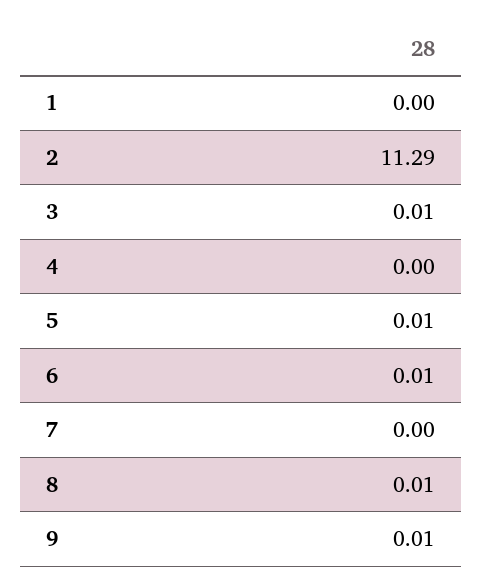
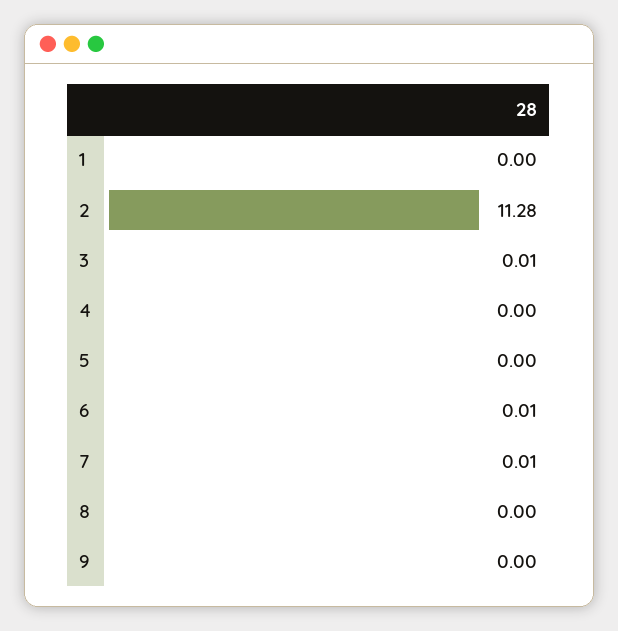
2: 11.29 -> 11.28
5: 0.01 -> 0
7: 0 -> 0.01
8: 0.01 -> 0
9: 0.01 -> 0

